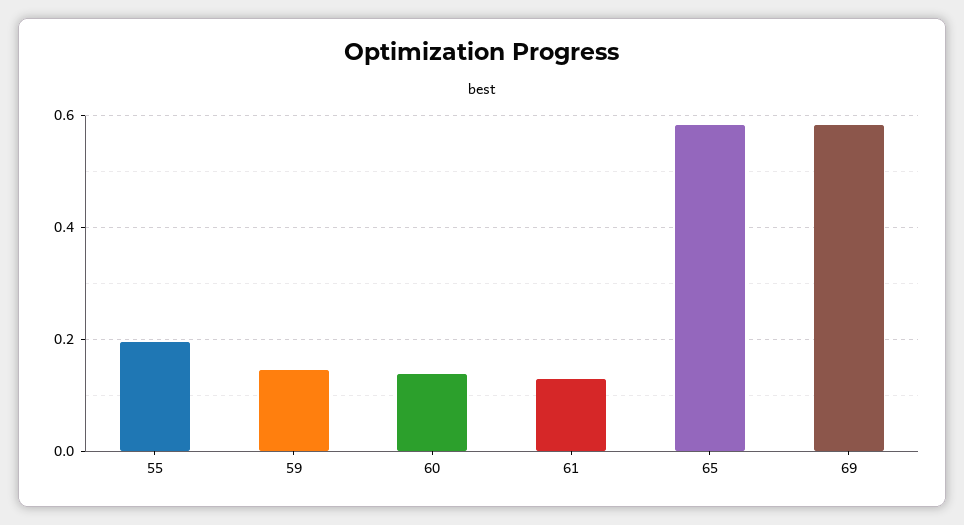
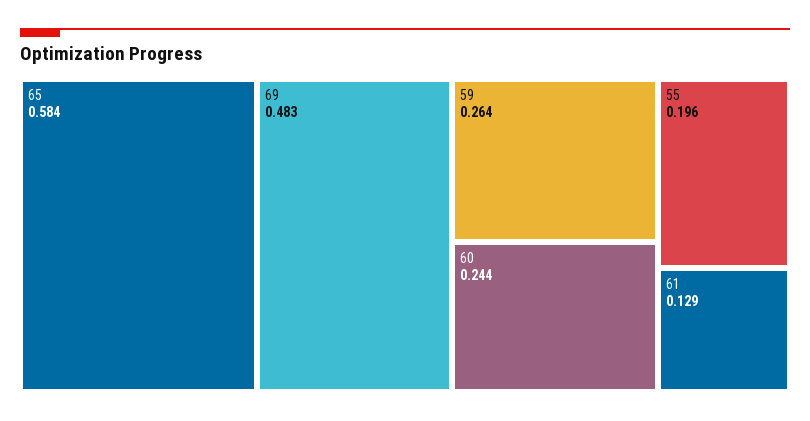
59: 0.14 -> 0.264
60: 0.14 -> 0.244
69: 0.58 -> 0.483

